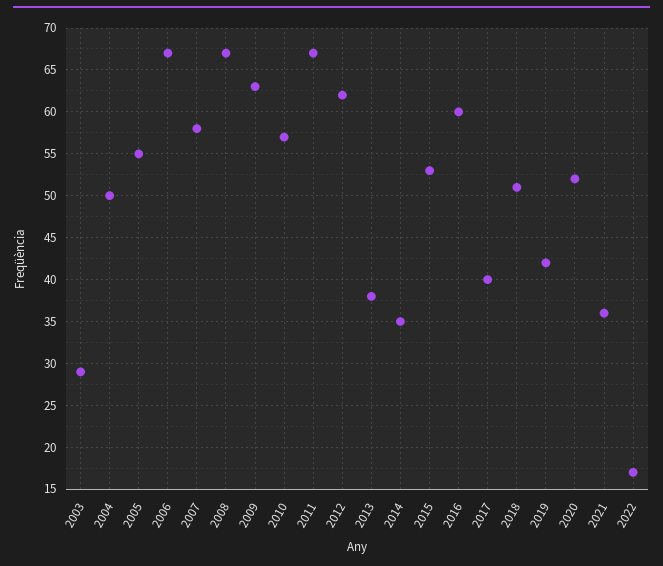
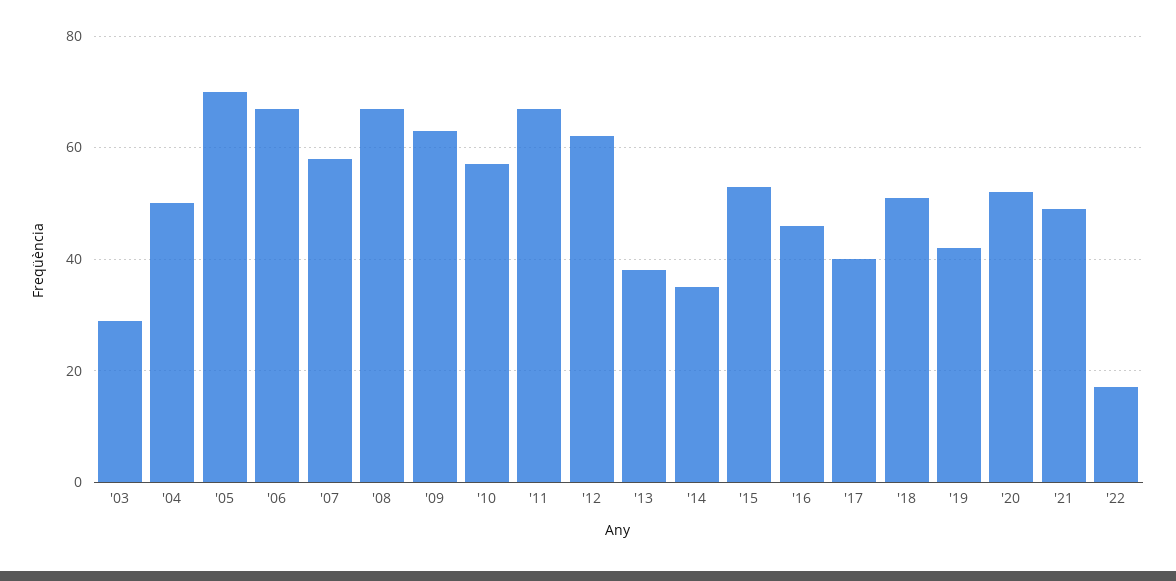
2005: 55 -> 70
2016: 60 -> 45
2021: 36 -> 50

